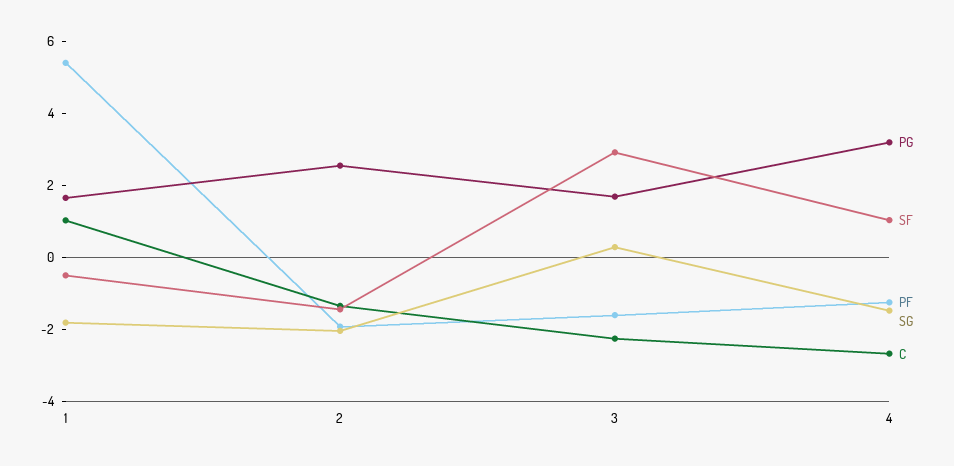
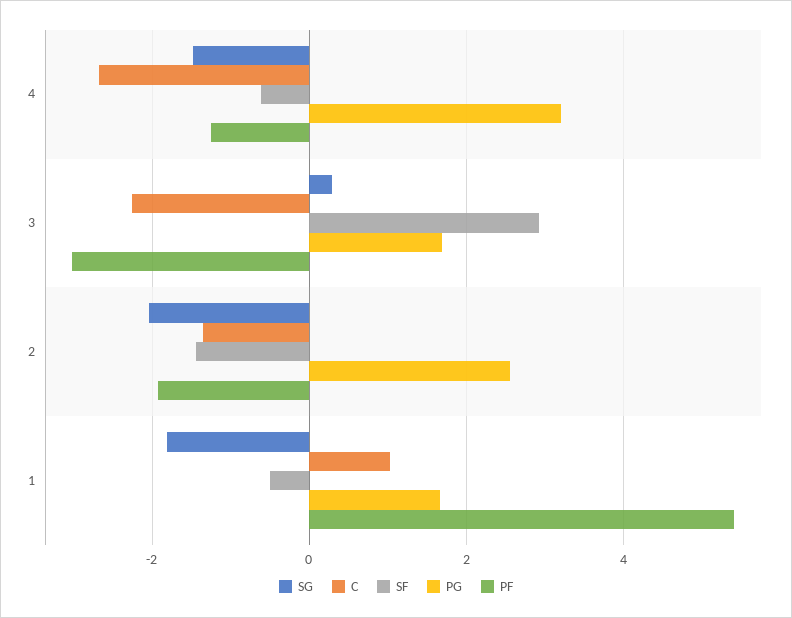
PF, 3: -1.5 -> -3
SF, 4: 1 -> -0.6

